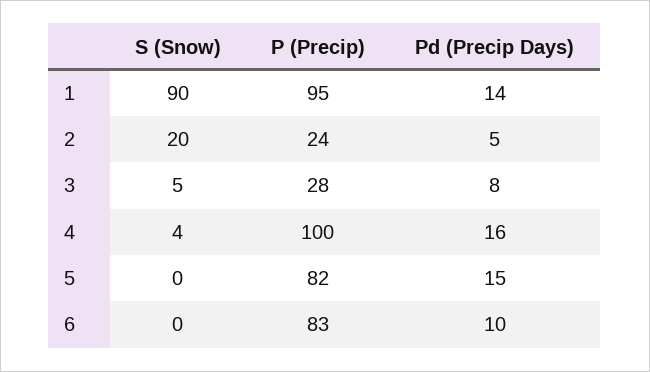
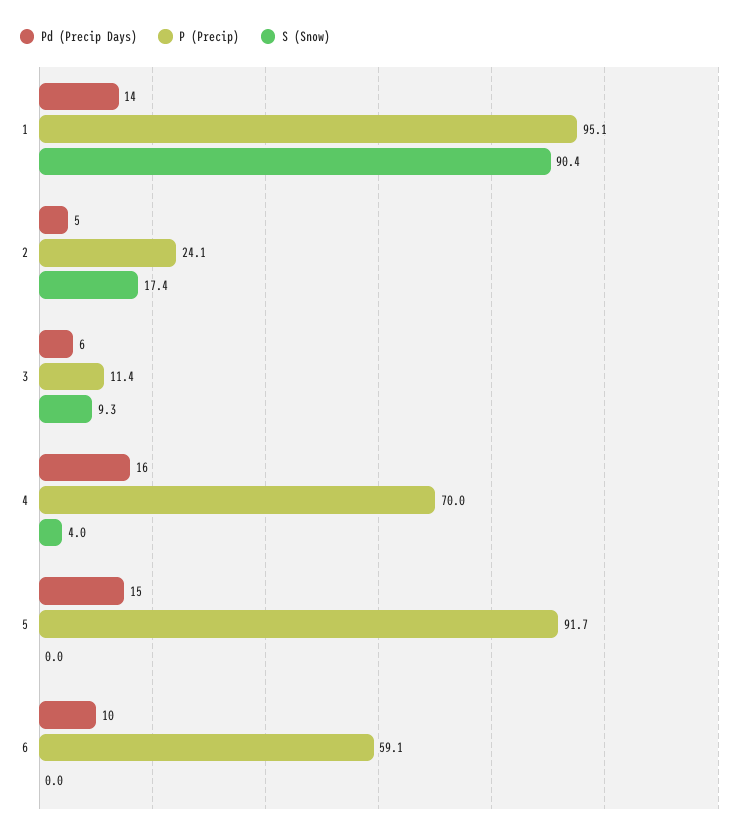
S (Snow), 2: 20 -> 17.4
S (Snow), 3: 5 -> 9.3
P (Precip), 3: 28 -> 11.4
Pd (Precip Days), 3: 8 -> 6
P (Precip), 4: 100 -> 70
P (Precip), 5: 82 -> 91.7
P (Precip), 6: 83 -> 59.1

